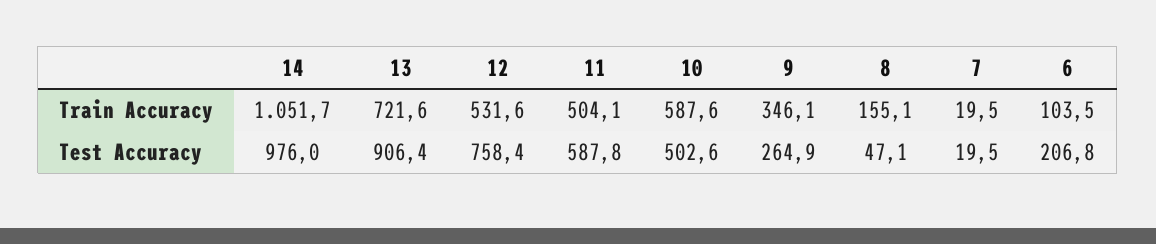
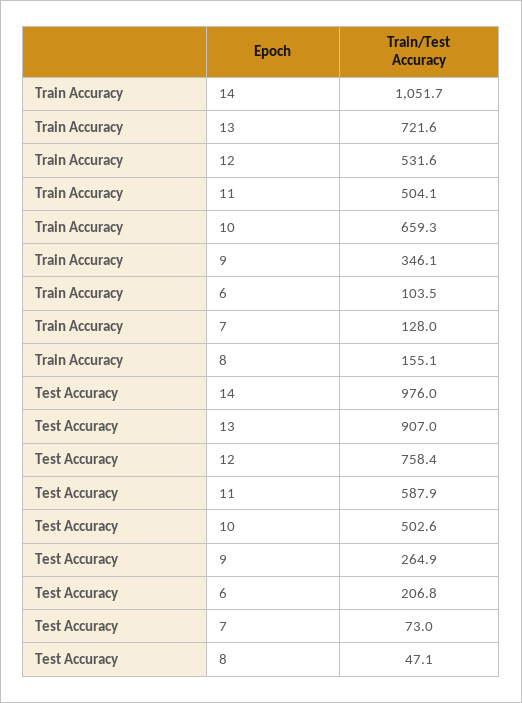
10, Train Accuracy: 587.6 -> 659.3
7, Train Accuracy: 19.5 -> 128
13, Test Accuracy: 906.4 -> 907
11, Test Accuracy: 587.8 -> 587.9
7, Test Accuracy: 19.5 -> 73

